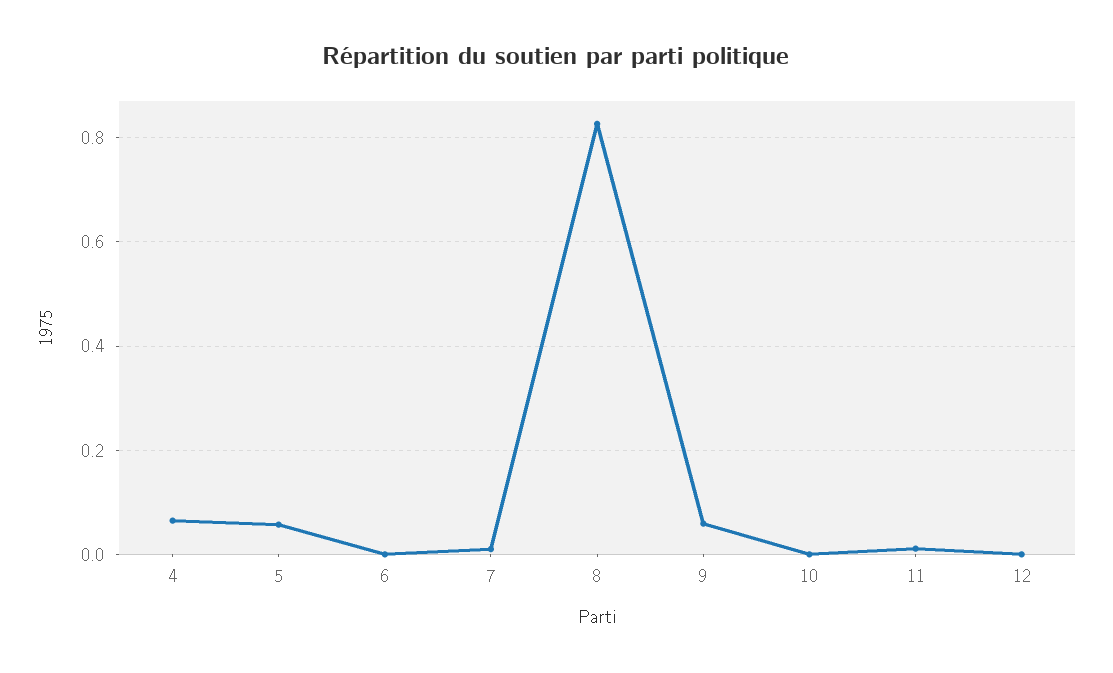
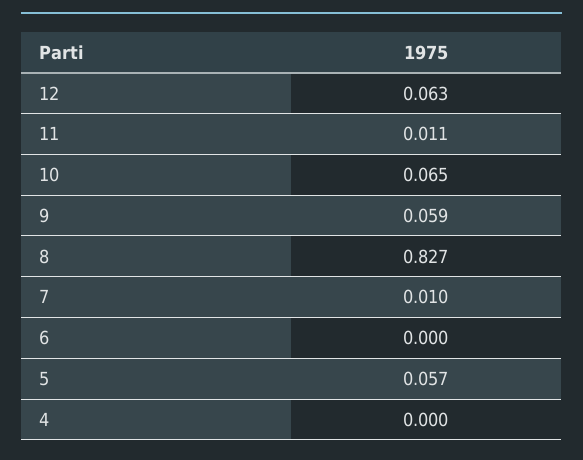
4: 0.06 -> 0
10: 0 -> 0.065
12: 0 -> 0.063

